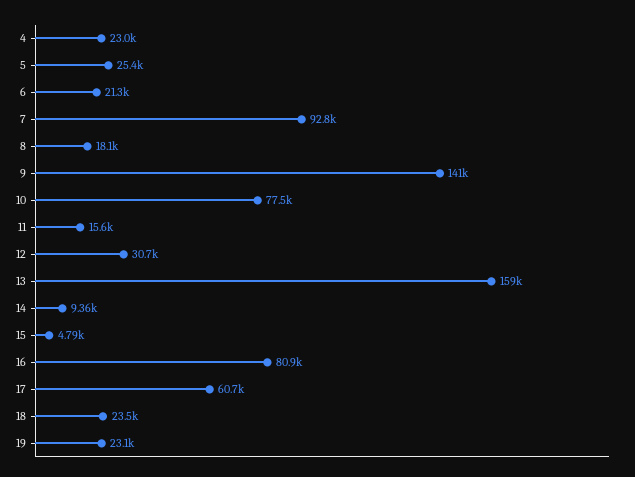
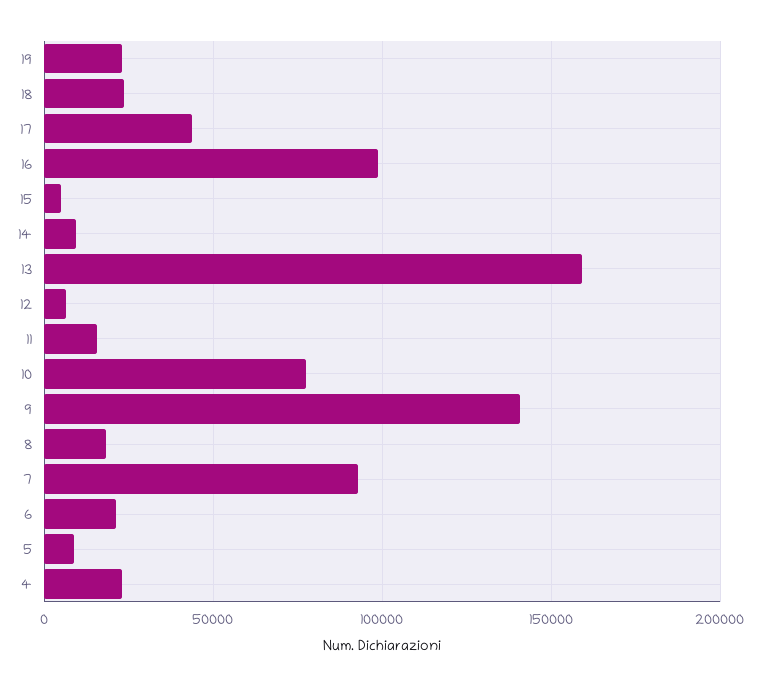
5: 25400 -> 10000
12: 30700 -> 5000
16: 80900 -> 100000
17: 60700 -> 45000

